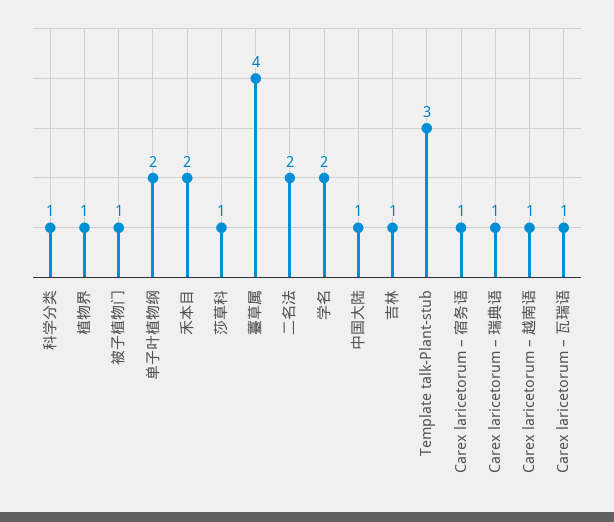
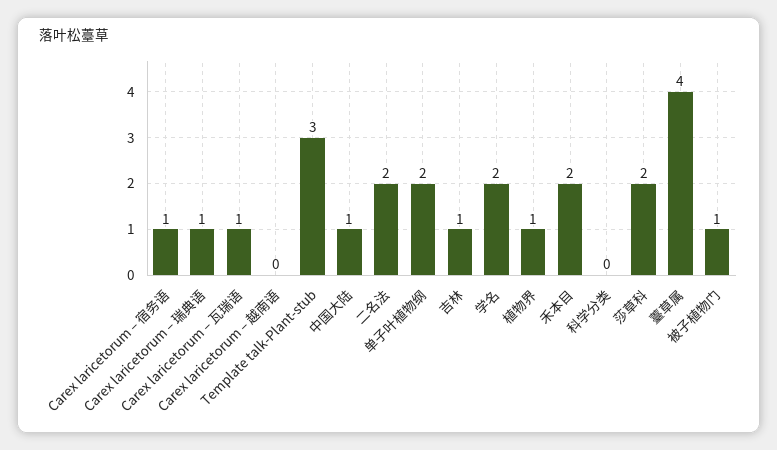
科学分类: 1 -> 0
莎草科: 1 -> 2
Carex laricetorum – 越南语: 1 -> 0

